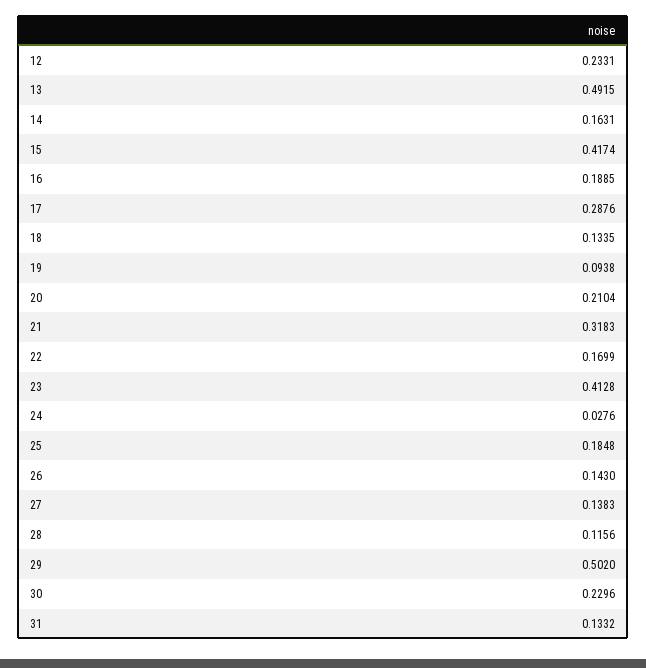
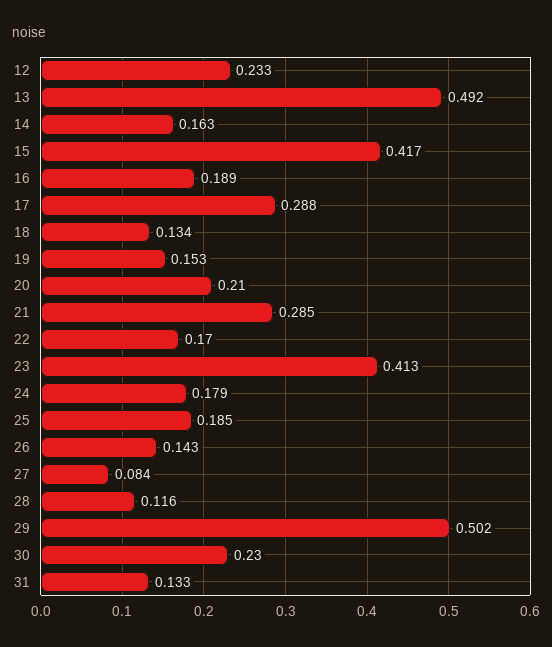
19: 0.0938 -> 0.153
21: 0.3183 -> 0.285
24: 0.0276 -> 0.179
27: 0.1383 -> 0.084

